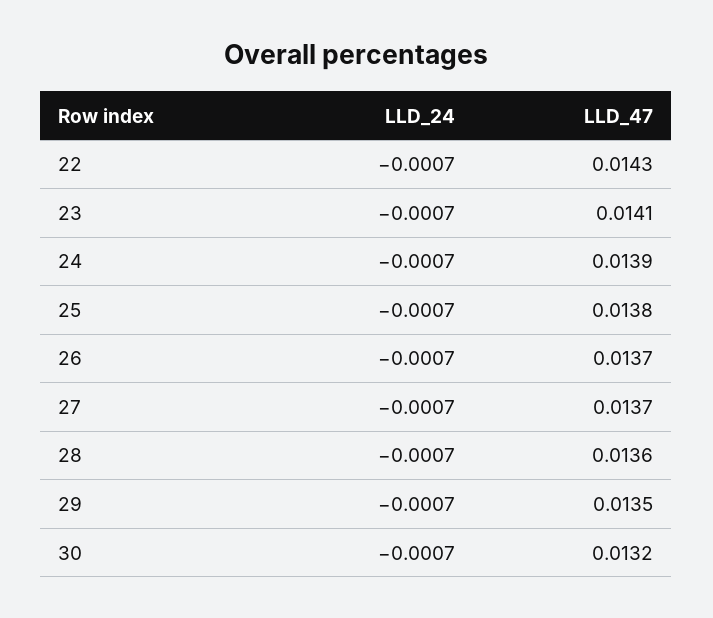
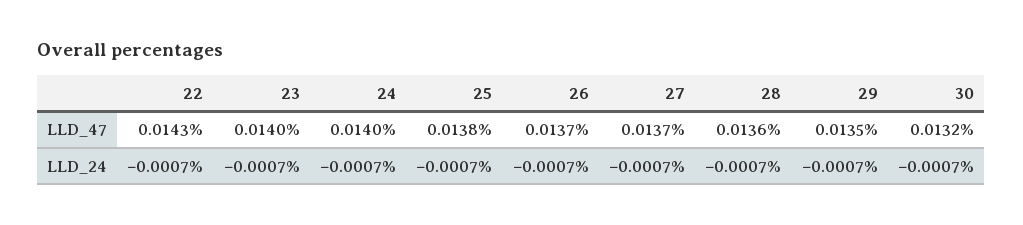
LLD_47, 23: 0.0141 -> 0.014
LLD_47, 24: 0.0139 -> 0.014

